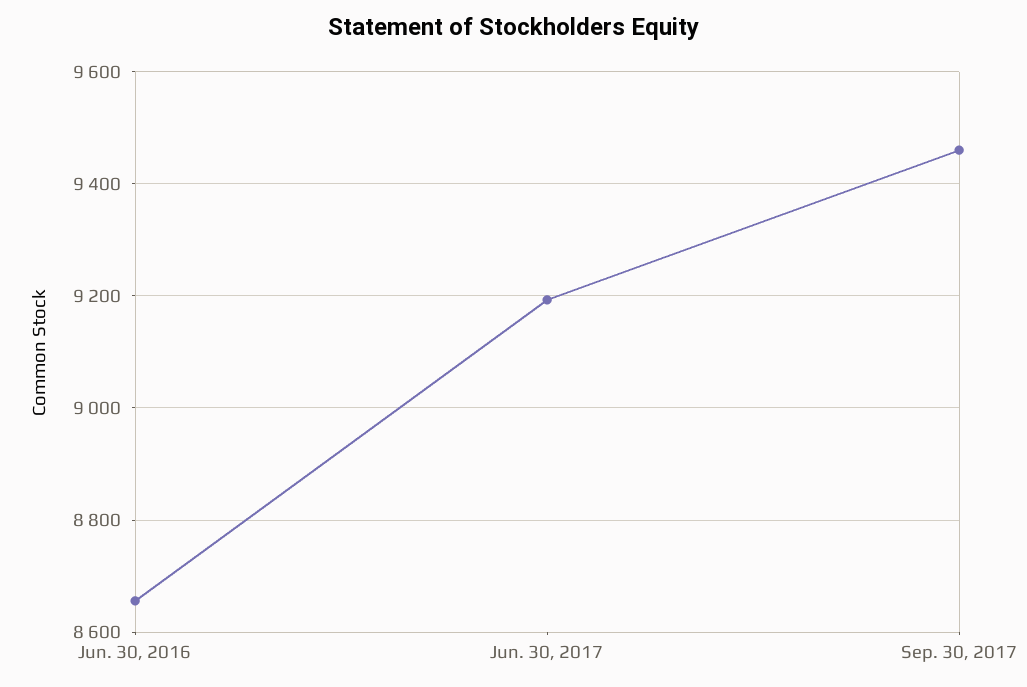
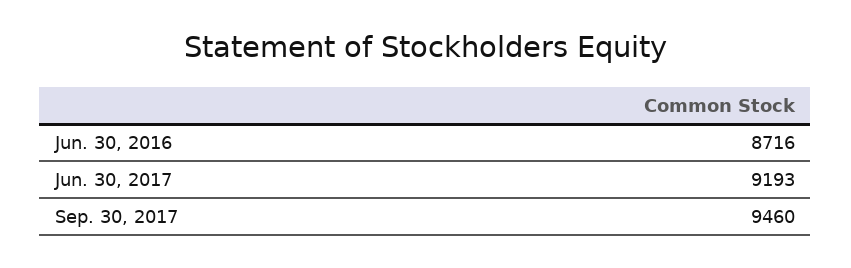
Jun. 30, 2016: 8660 -> 8716

